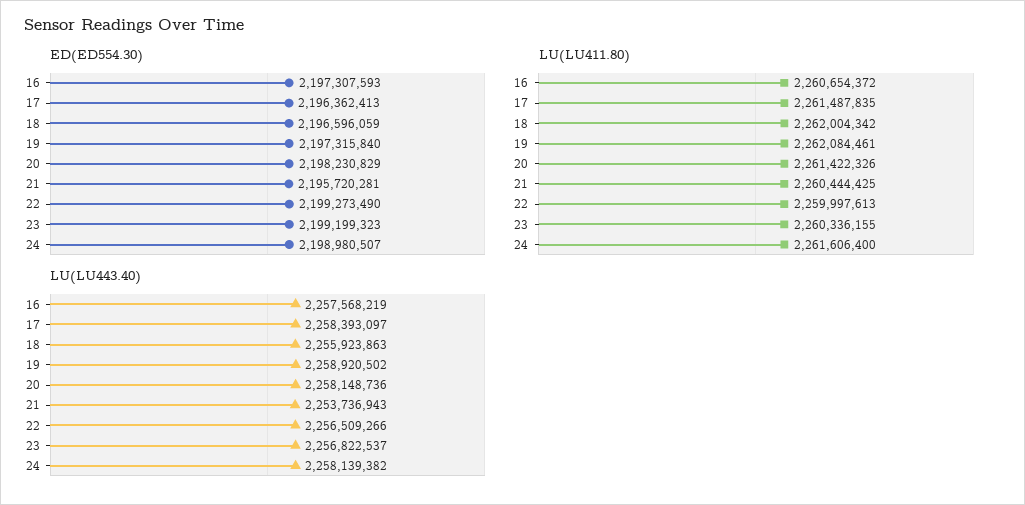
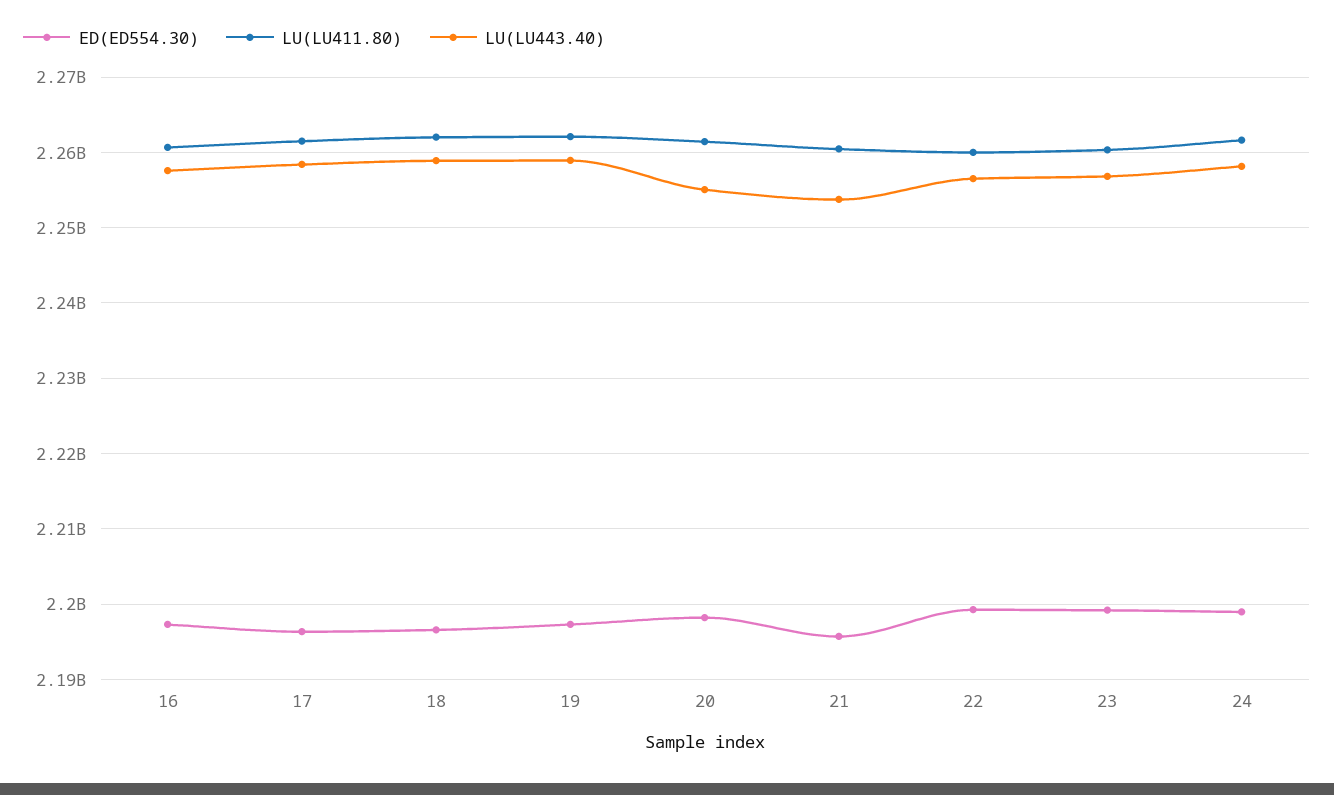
LU(LU443.40), 18: 2255923863 -> 2259000000
LU(LU443.40), 20: 2258148736 -> 2255000000

